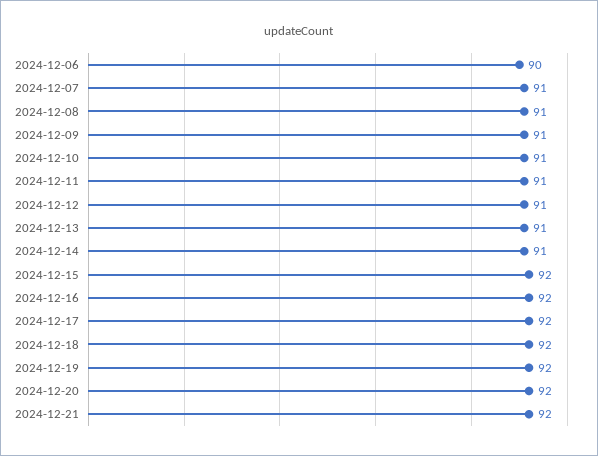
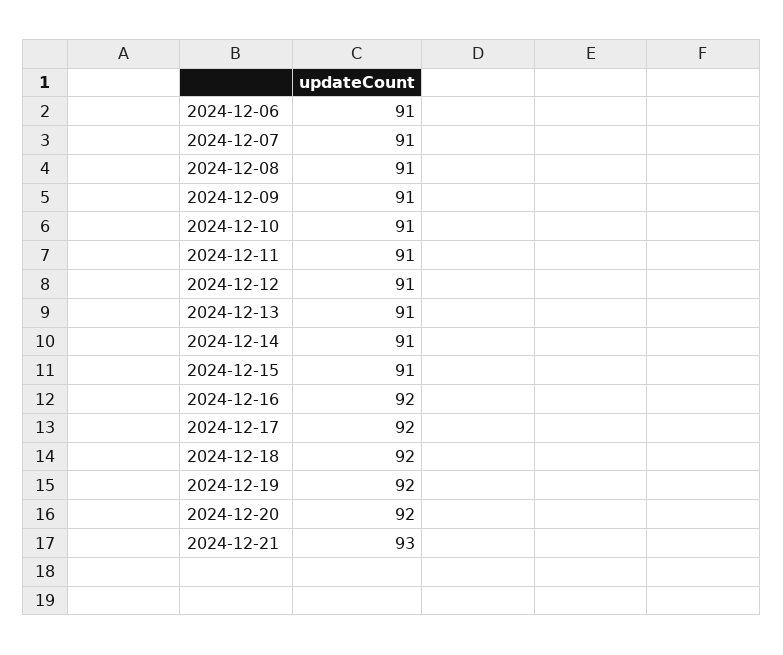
2024-12-06: 90 -> 91
2024-12-15: 92 -> 91
2024-12-21: 92 -> 93

